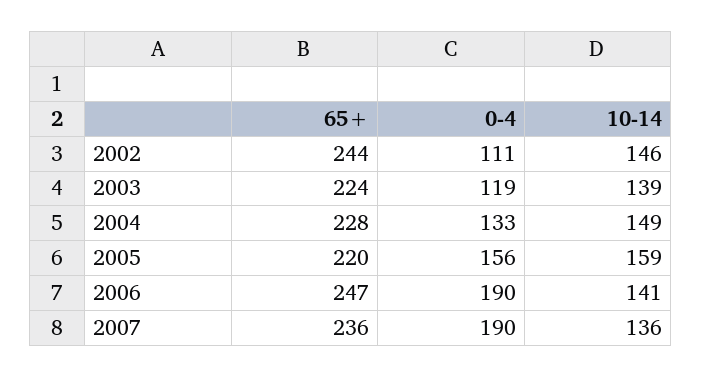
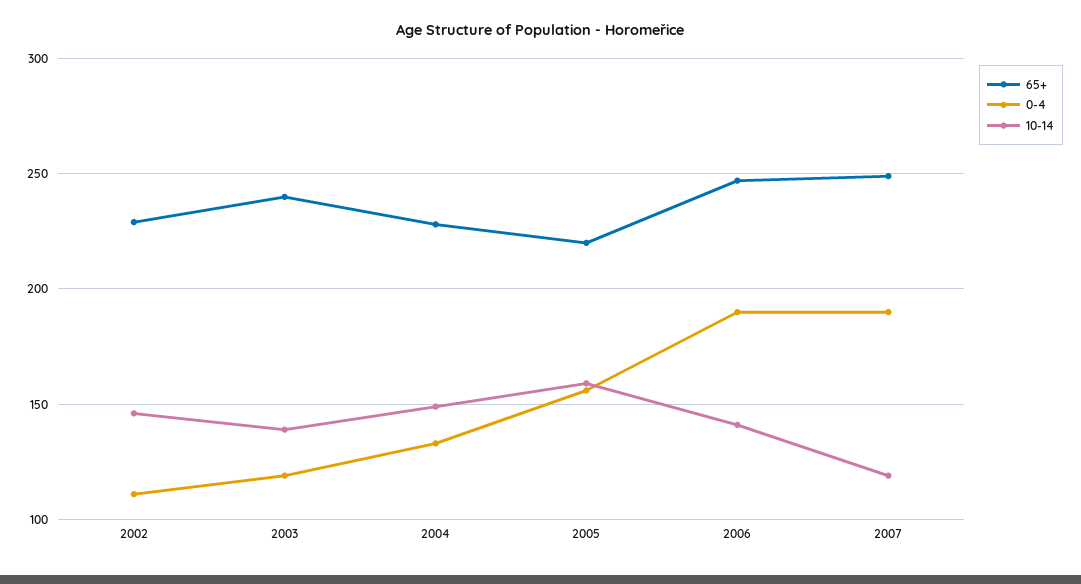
65+, 2002: 244 -> 230
65+, 2003: 224 -> 240
65+, 2007: 236 -> 250
10-14, 2007: 136 -> 120

